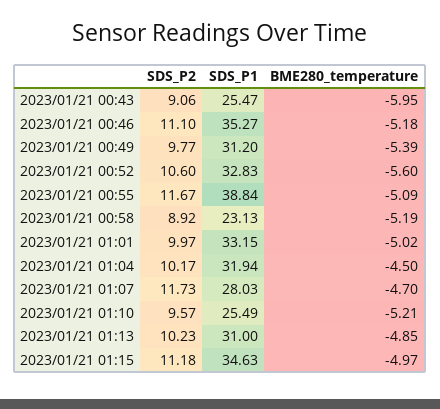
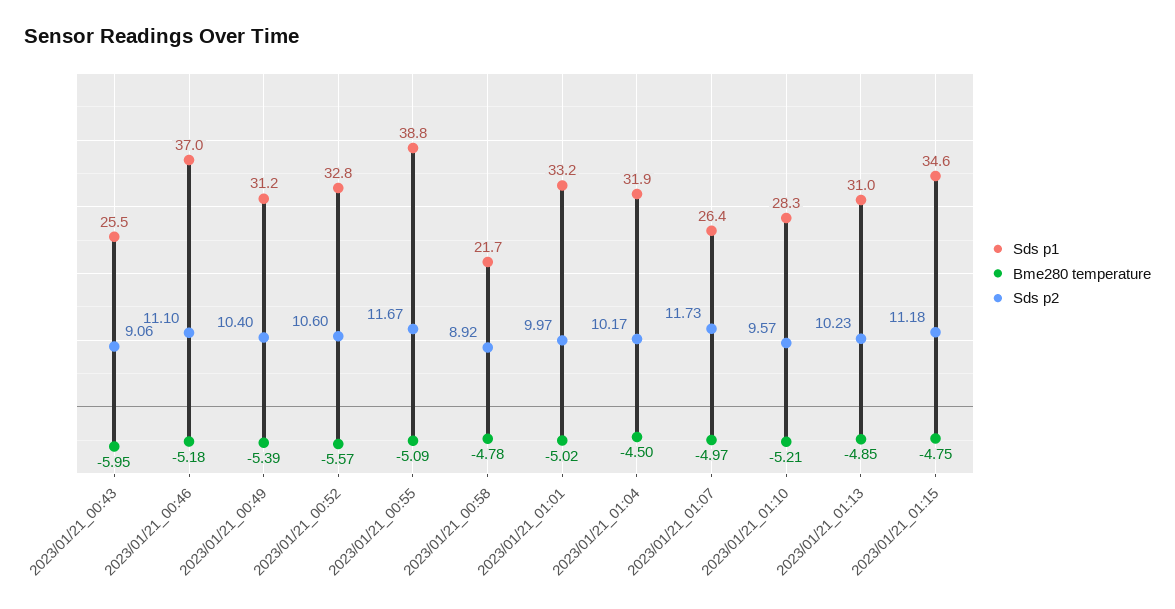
SDS_P1, 2023/01/21 00:46: 35.27 -> 37
SDS_P2, 2023/01/21 00:49: 9.77 -> 10.4
BME280_temperature, 2023/01/21 00:52: -5.6 -> -5.57
SDS_P1, 2023/01/21 00:58: 23.13 -> 21.7
BME280_temperature, 2023/01/21 00:58: -5.19 -> -4.78
SDS_P1, 2023/01/21 01:07: 28.03 -> 26.4
BME280_temperature, 2023/01/21 01:07: -4.7 -> -4.97
SDS_P1, 2023/01/21 01:10: 25.49 -> 28.3
BME280_temperature, 2023/01/21 01:15: -4.97 -> -4.75

